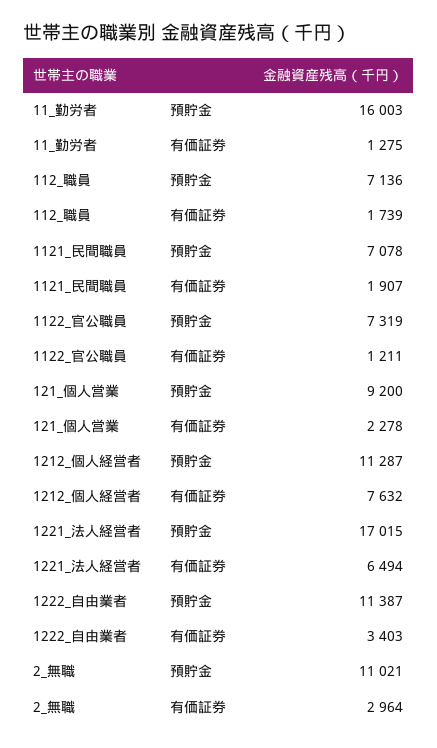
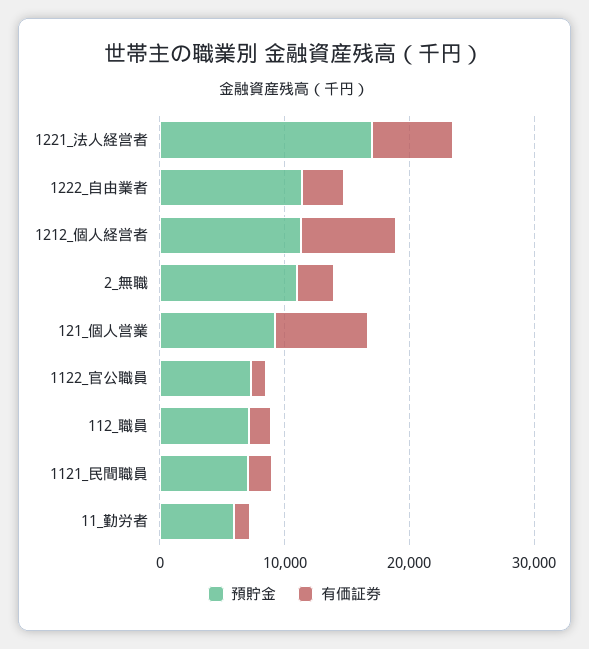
預貯金, 11_勤労者: 16003 -> 6000
有価証券, 121_個人営業: 2278 -> 8000

